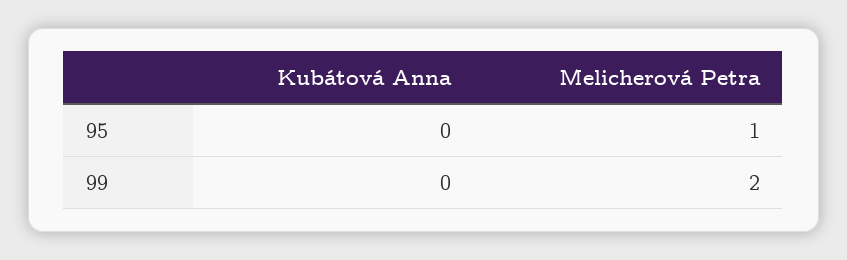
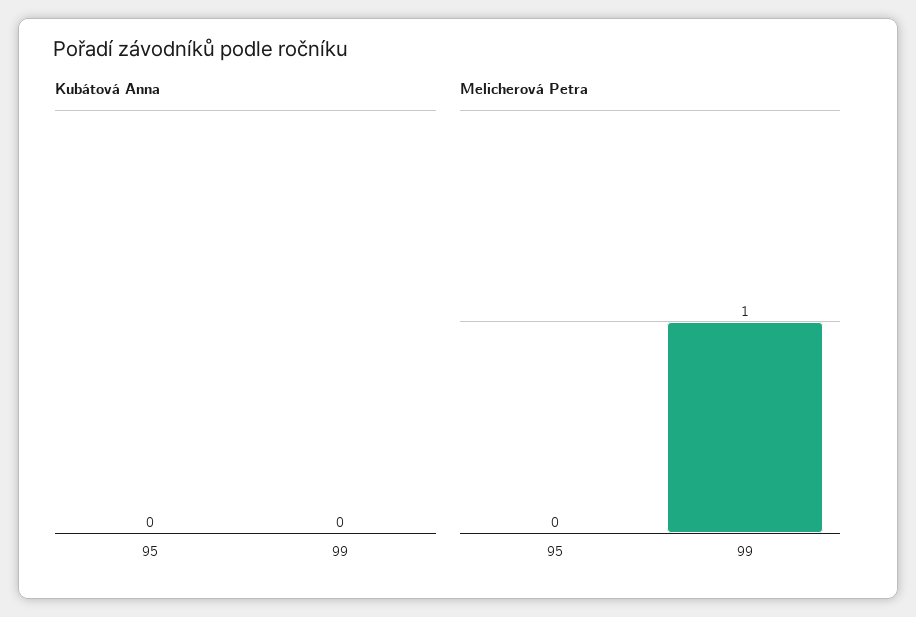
Melicherová Petra, 95: 1 -> 0
Melicherová Petra, 99: 2 -> 1

